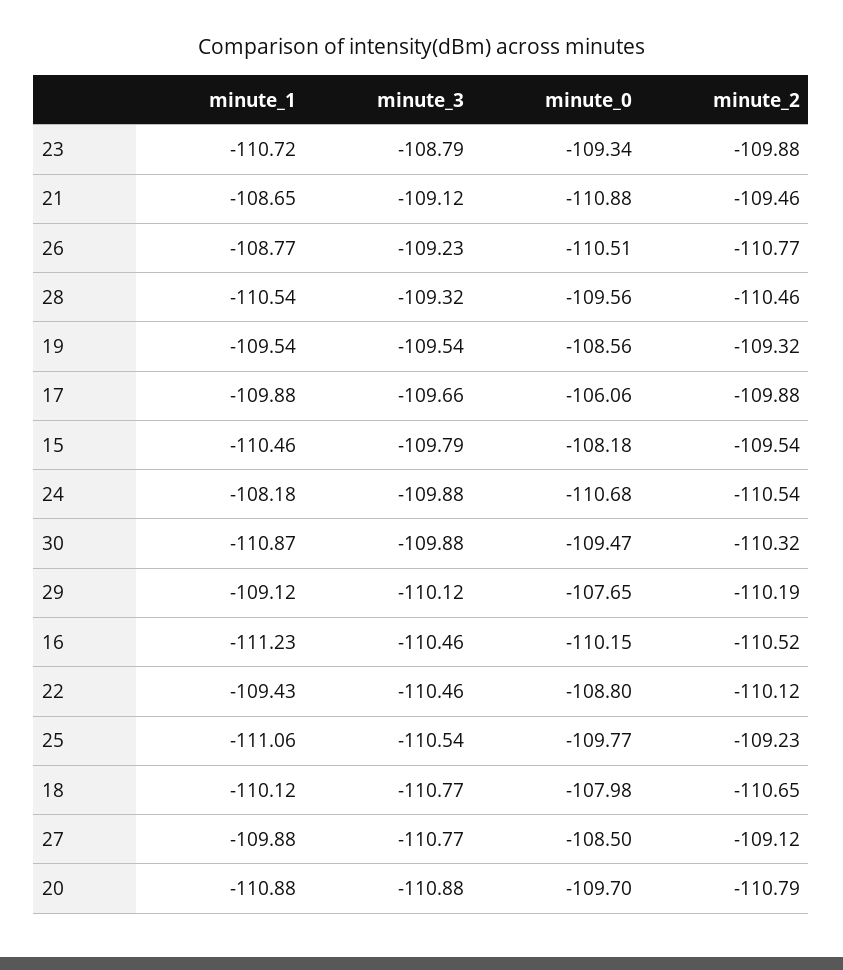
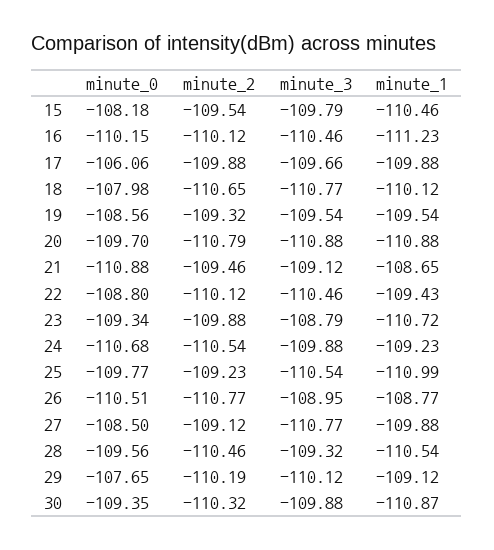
minute_3, 26: -109.23 -> -108.95
minute_1, 24: -108.18 -> -109.23
minute_0, 30: -109.47 -> -109.35
minute_2, 16: -110.52 -> -110.12
minute_1, 25: -111.06 -> -110.99

